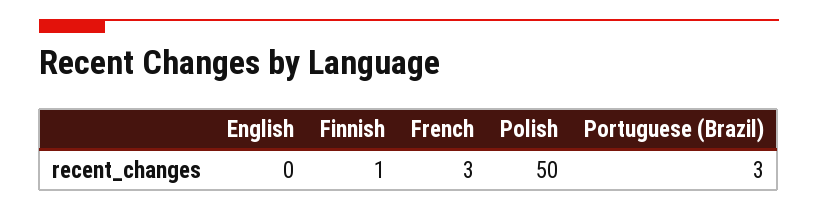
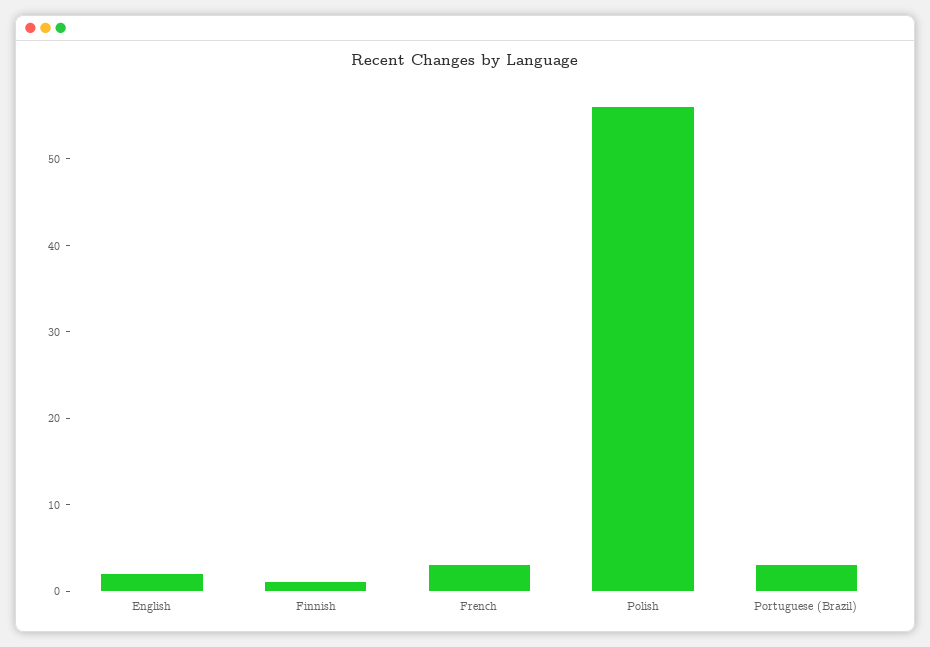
English: 0 -> 2
Polish: 50 -> 56

